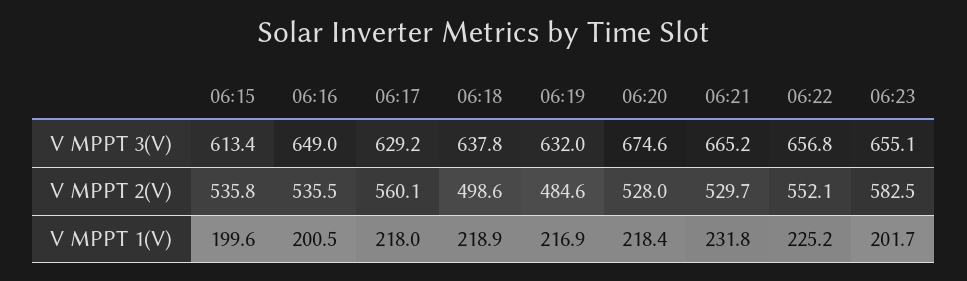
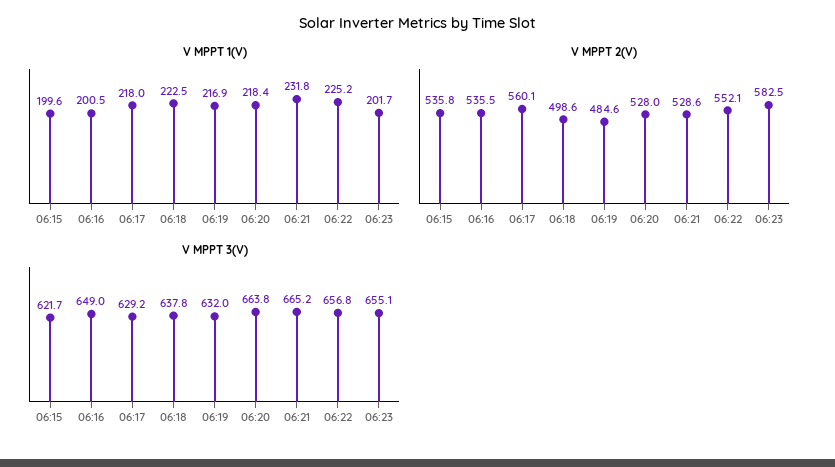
V MPPT 3(V), 06:15: 613.4 -> 621.7
V MPPT 3(V), 06:20: 674.6 -> 663.8
V MPPT 2(V), 06:21: 529.7 -> 528.6
V MPPT 1(V), 06:18: 218.9 -> 222.5

